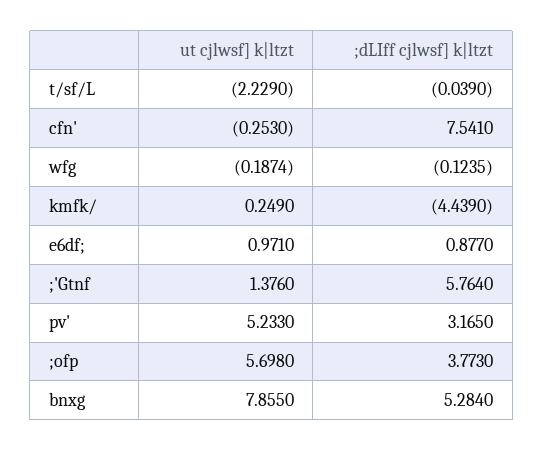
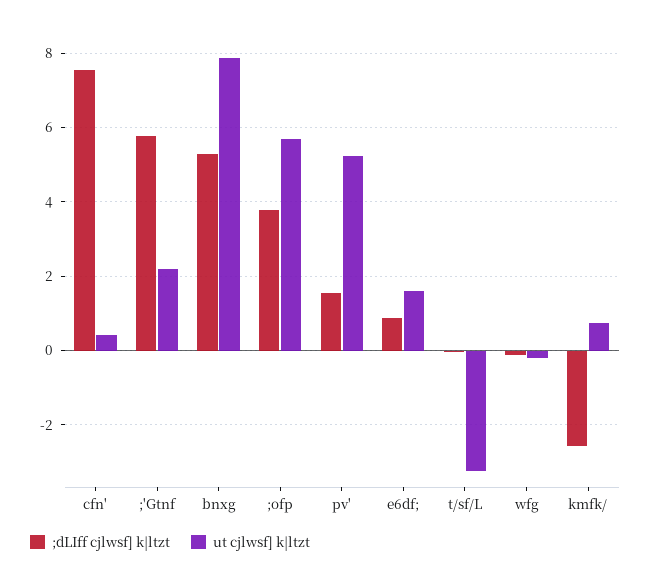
ut cjlwsf] k|ltzt, t/sf/L: -2.229 -> -3.2
ut cjlwsf] k|ltzt, cfn': -0.253 -> 0.4
ut cjlwsf] k|ltzt, kmfk/: 0.249 -> 0.8
;dLIff cjlwsf] k|ltzt, kmfk/: -4.439 -> -2.6
ut cjlwsf] k|ltzt, e6df;: 0.971 -> 1.6
ut cjlwsf] k|ltzt, ;'Gtnf: 1.376 -> 2.2
;dLIff cjlwsf] k|ltzt, pv': 3.165 -> 1.6

